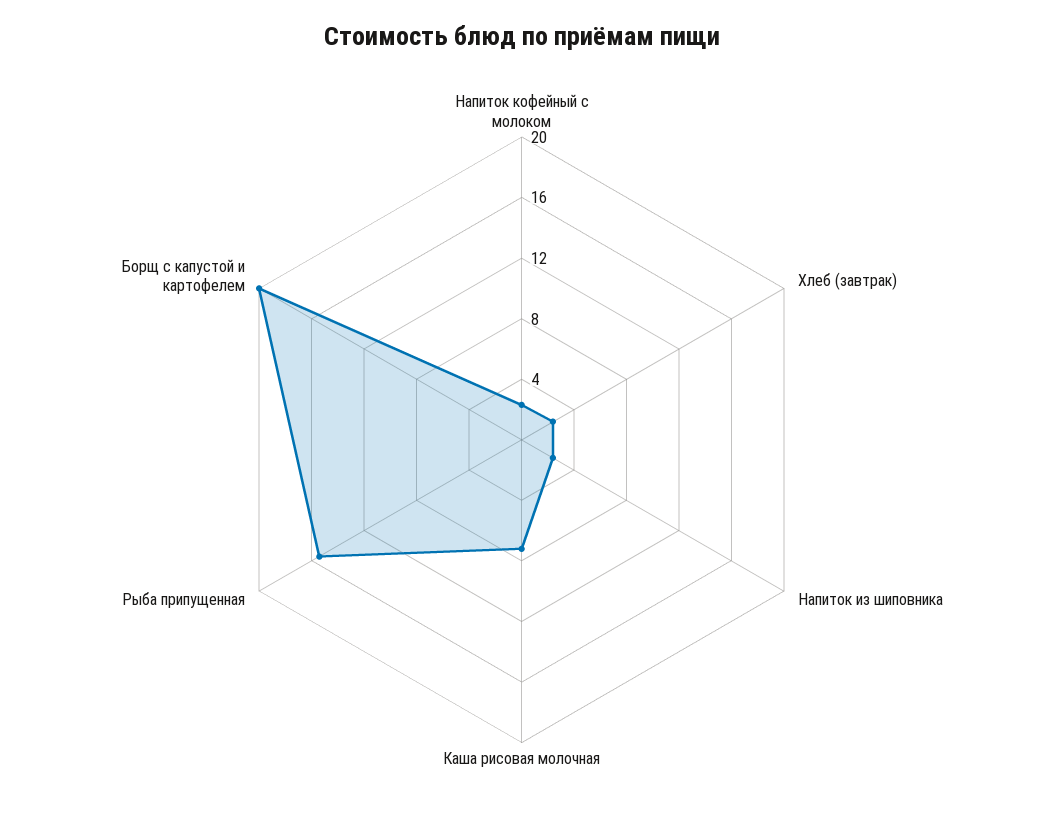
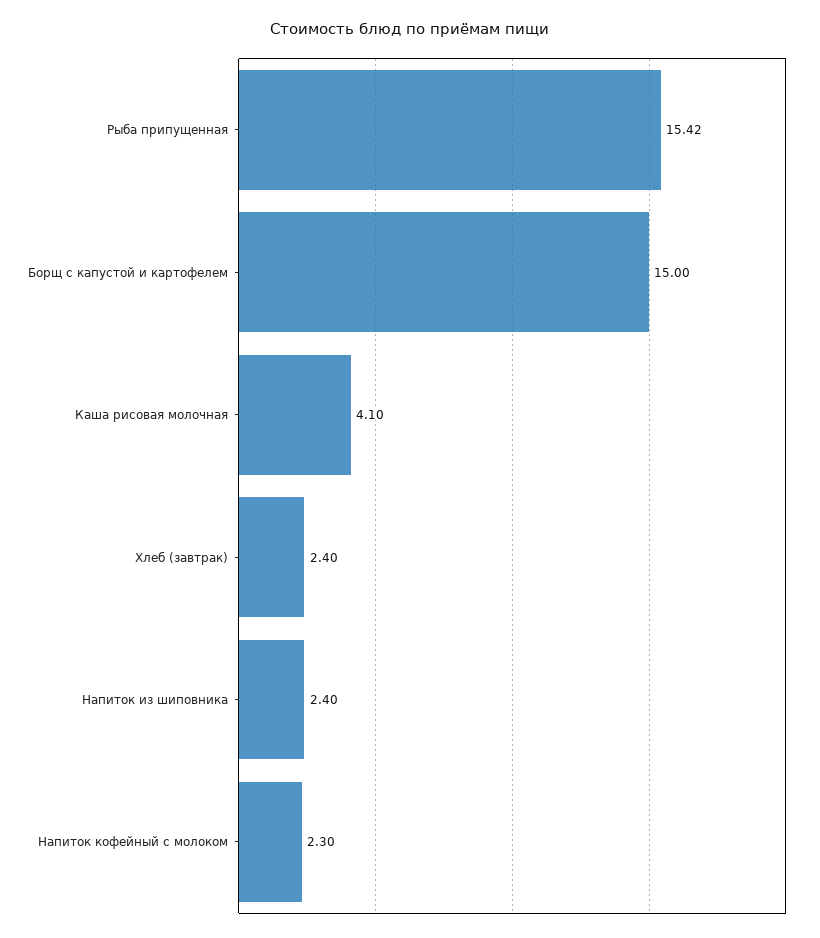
Каша рисовая молочная: 7 -> 4.1
Борщ с капустой и картофелем: 20 -> 15

